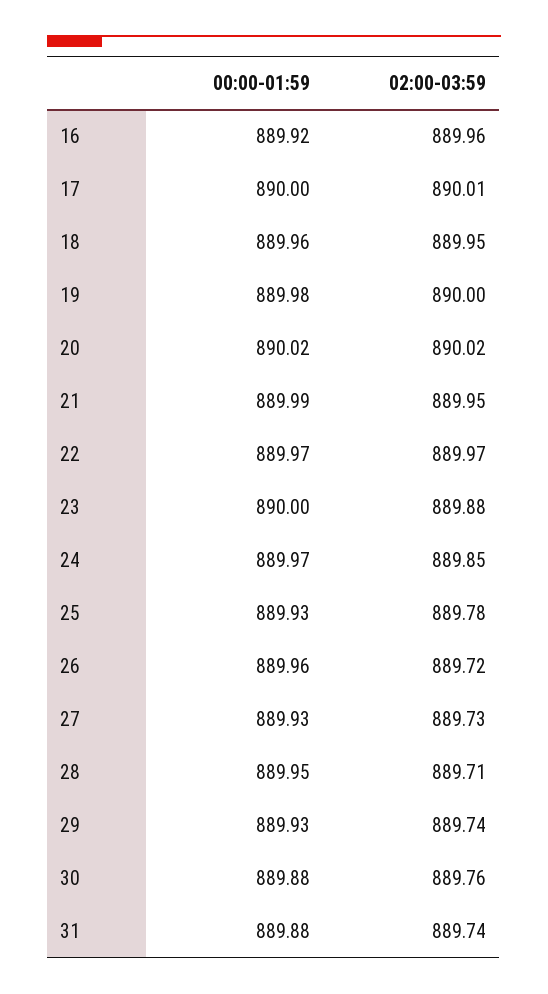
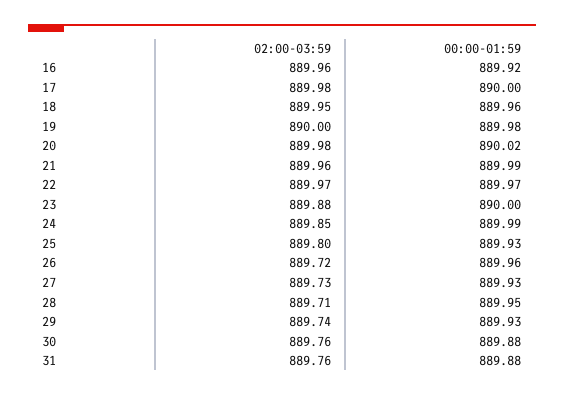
02:00-03:59, 17: 890.01 -> 889.98
02:00-03:59, 20: 890.02 -> 889.98
02:00-03:59, 21: 889.95 -> 889.96
00:00-01:59, 24: 889.97 -> 889.99
02:00-03:59, 25: 889.78 -> 889.8
02:00-03:59, 31: 889.74 -> 889.76

